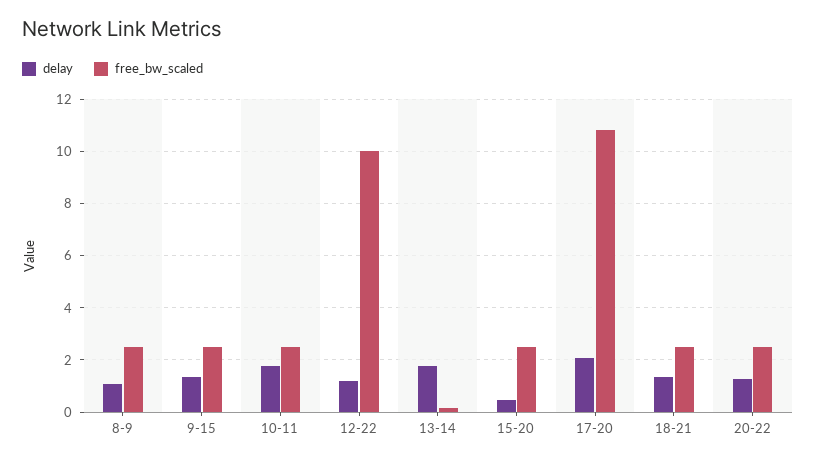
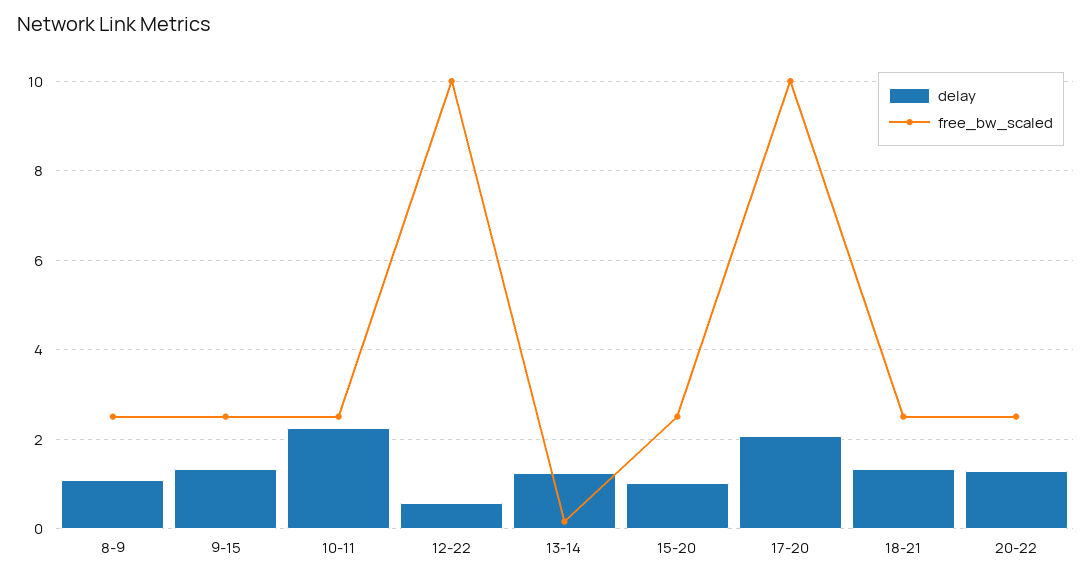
delay, 10-11: 1.75 -> 2.2
delay, 12-22: 1.25 -> 0.6
delay, 13-14: 1.75 -> 1.2
delay, 15-20: 0.5 -> 1
free_bw_scaled, 17-20: 10.75 -> 10

